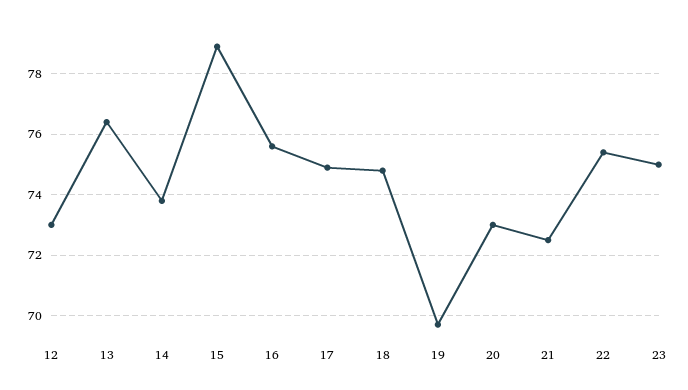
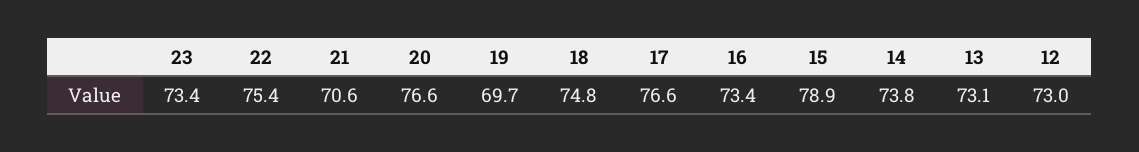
13: 76.5 -> 73.1
16: 75.5 -> 73.4
17: 75 -> 76.6
20: 73 -> 76.6
21: 72.5 -> 70.6
23: 75 -> 73.4

